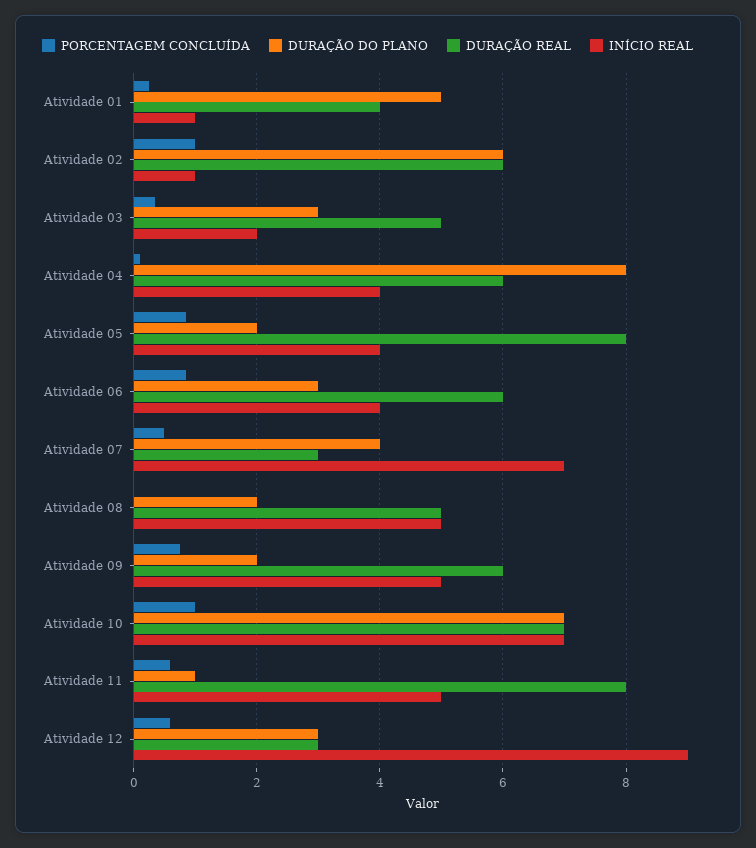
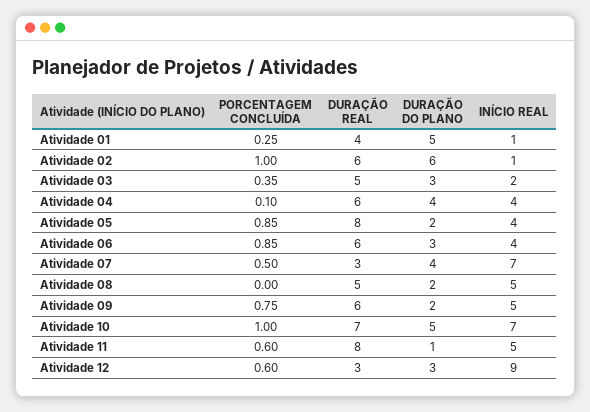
DURAÇÃO DO PLANO, Atividade 04: 8 -> 4
DURAÇÃO DO PLANO, Atividade 10: 7 -> 5

